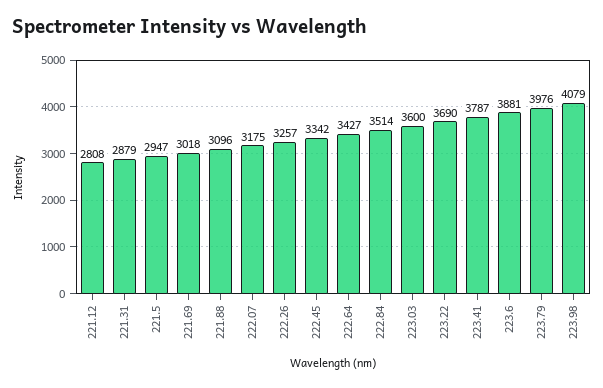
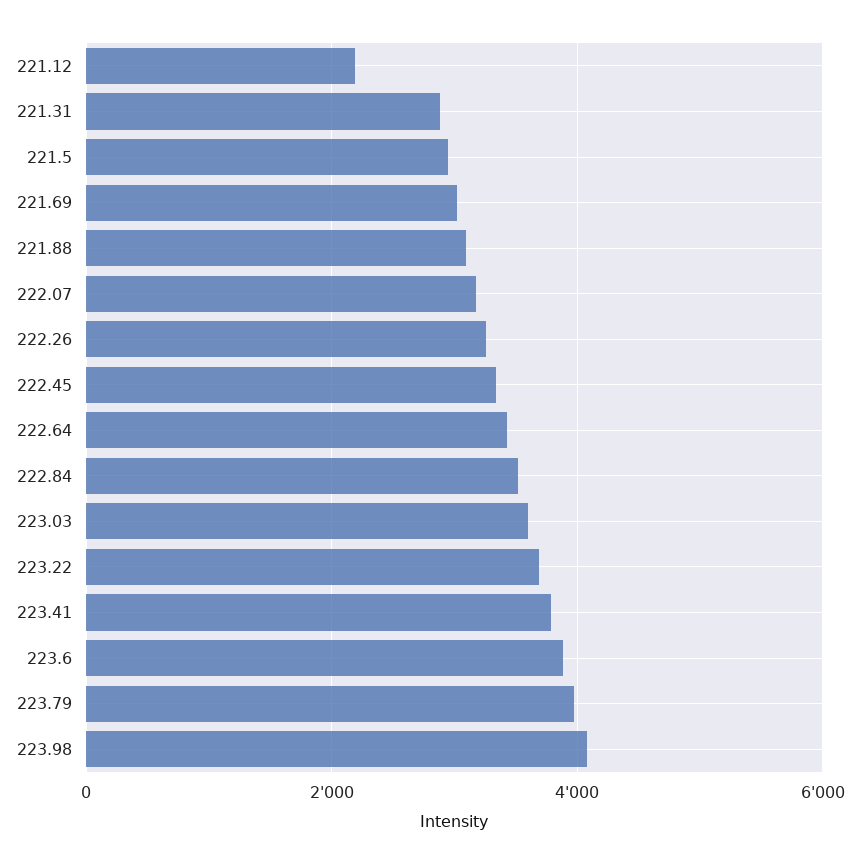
221.12: 2808 -> 2200

